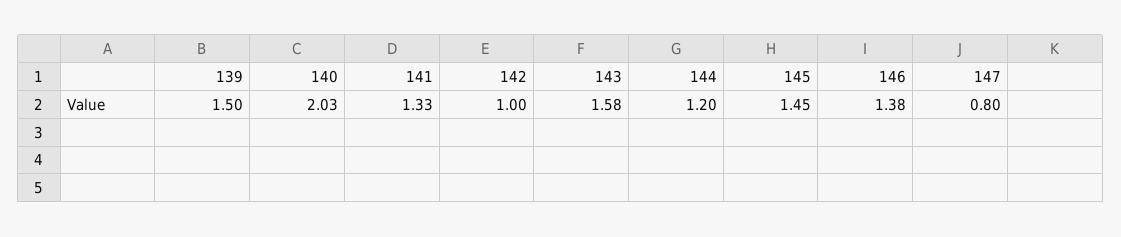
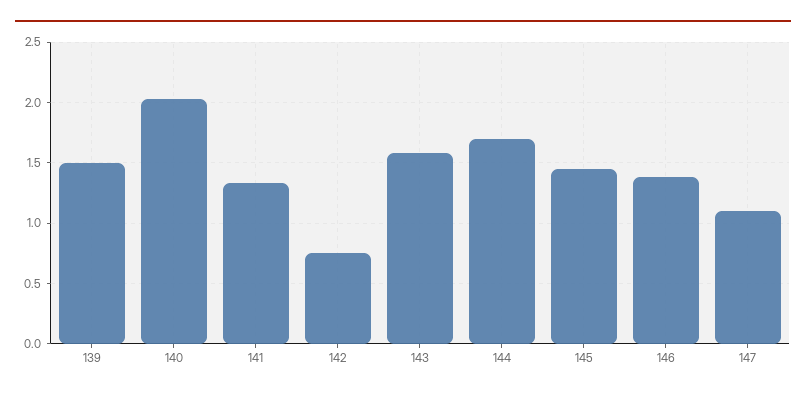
142: 1 -> 0.75
144: 1.2 -> 1.7
147: 0.8 -> 1.1

